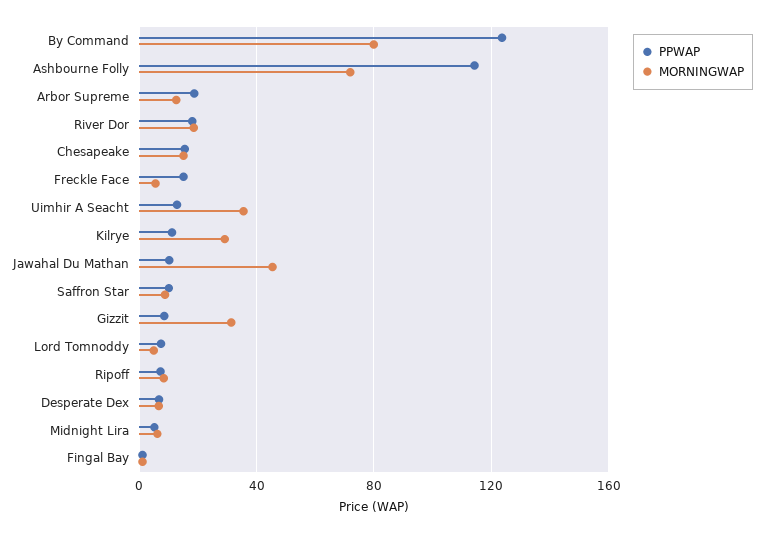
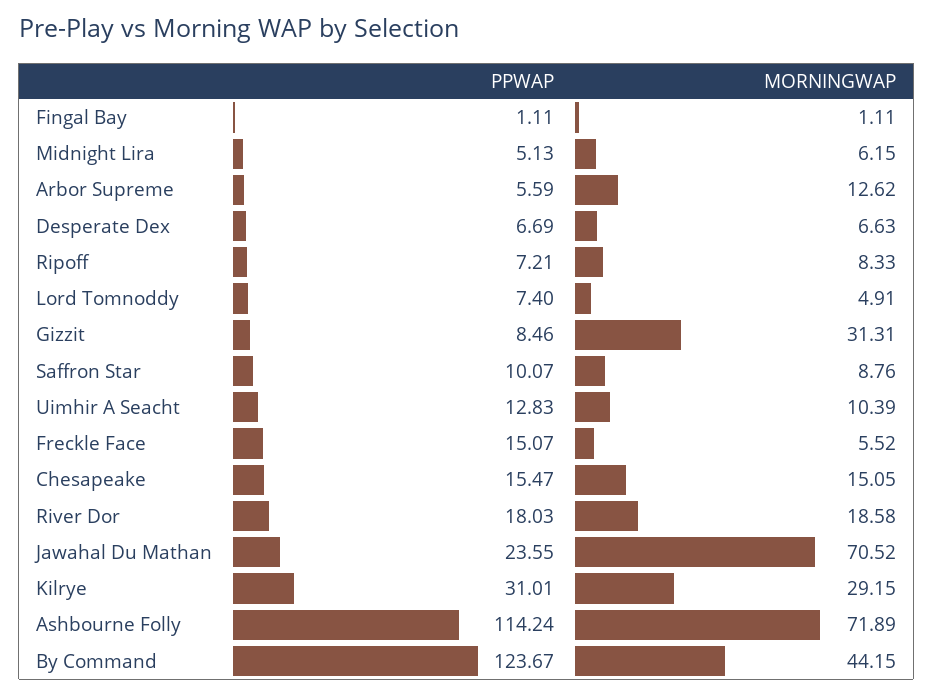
MORNINGWAP, By Command: 80 -> 44.15
PPWAP, Arbor Supreme: 20 -> 5.59
MORNINGWAP, Uimhir A Seacht: 35 -> 10.39
PPWAP, Kilrye: 10 -> 31.01
PPWAP, Jawahal Du Mathan: 10 -> 23.55
MORNINGWAP, Jawahal Du Mathan: 45 -> 70.52

